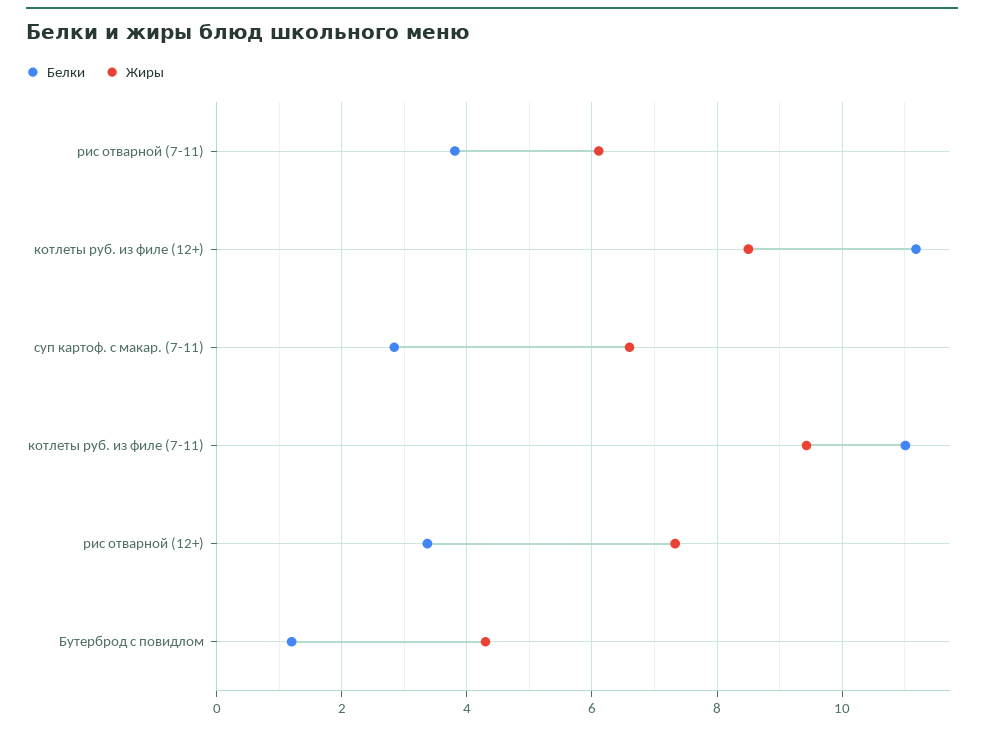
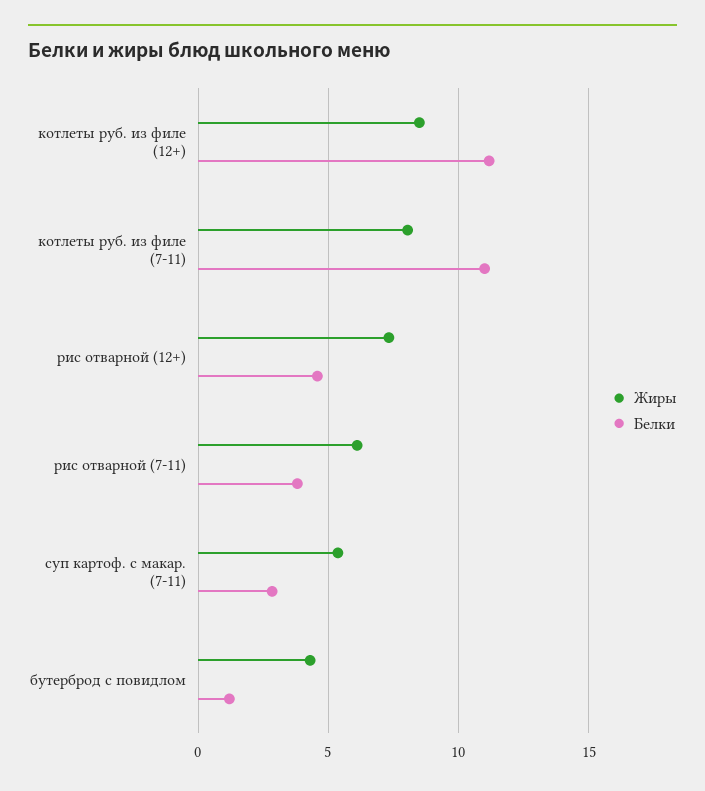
Жиры, суп картоф. с макар. (7-11): 6.6 -> 5.5
Жиры, котлеты руб. из филе (7-11): 9.4 -> 8
Белки, рис отварной (12+): 3.4 -> 4.5

